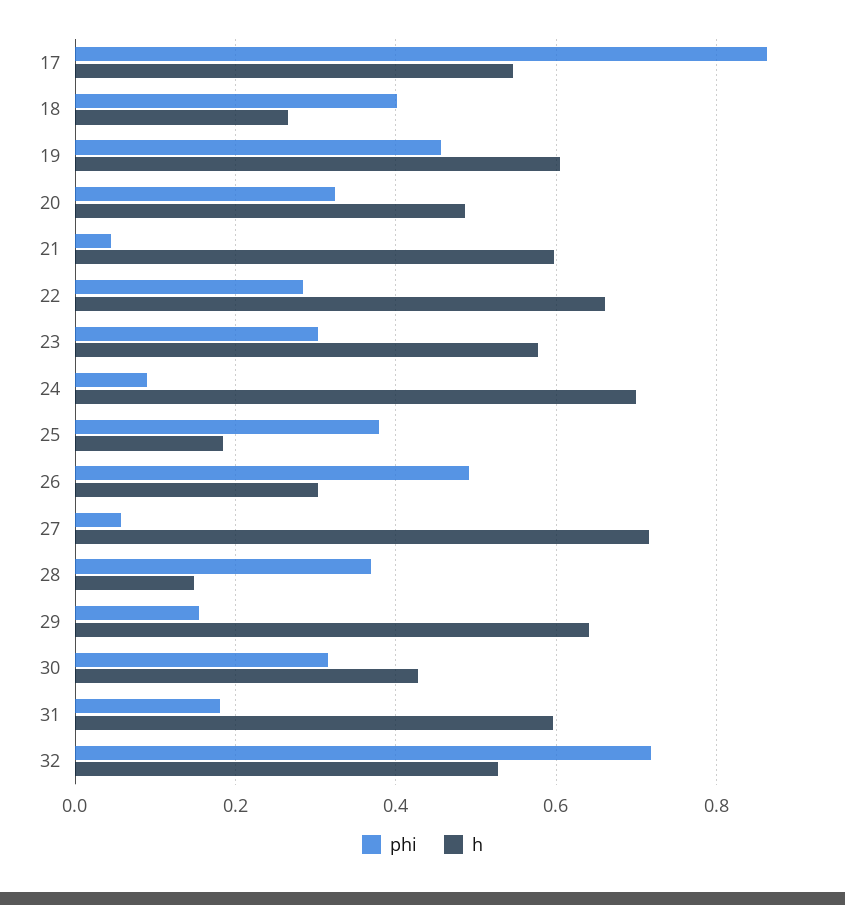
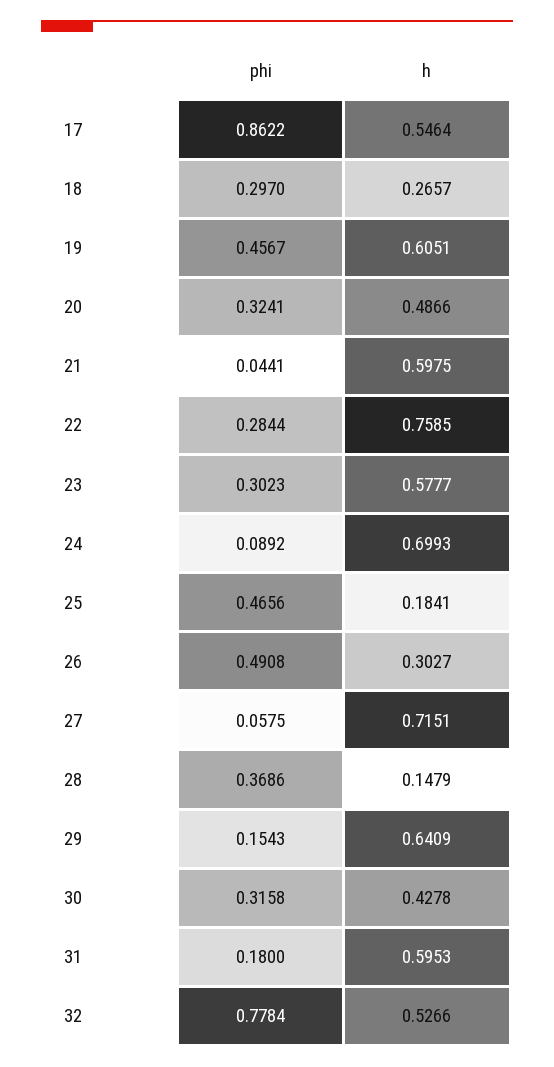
phi, 18: 0.4 -> 0.297
h, 22: 0.66 -> 0.7585
phi, 25: 0.38 -> 0.4656
phi, 32: 0.72 -> 0.7784

